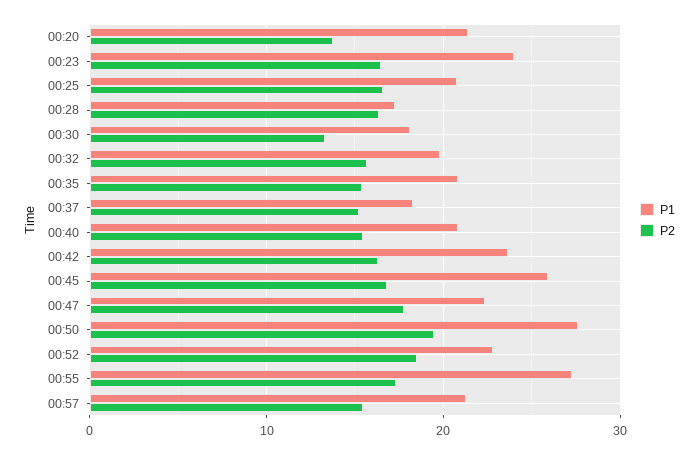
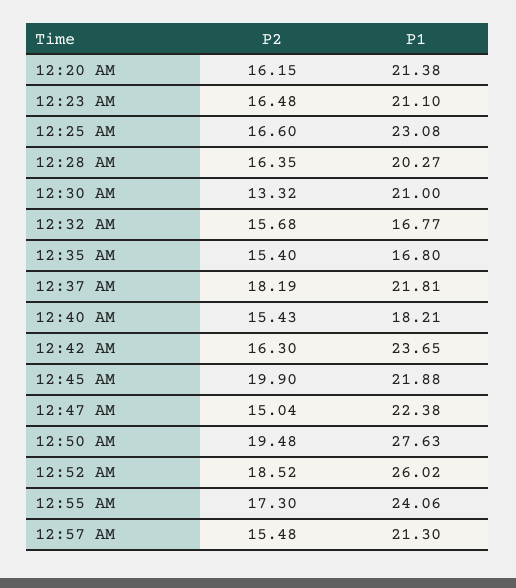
P2, 00:20: 14 -> 16.15
P1, 00:23: 24 -> 21.1
P1, 00:25: 21 -> 23.08
P1, 00:28: 17 -> 20.27
P1, 00:30: 18 -> 21
P1, 00:32: 20 -> 16.77
P1, 00:35: 21 -> 16.8
P1, 00:37: 18 -> 21.81
P2, 00:37: 15 -> 18.19
P1, 00:40: 21 -> 18.21
P1, 00:45: 26 -> 21.88
P2, 00:45: 17 -> 19.9
P2, 00:47: 18 -> 15.04
P1, 00:52: 23 -> 26.02
P1, 00:55: 27 -> 24.06

